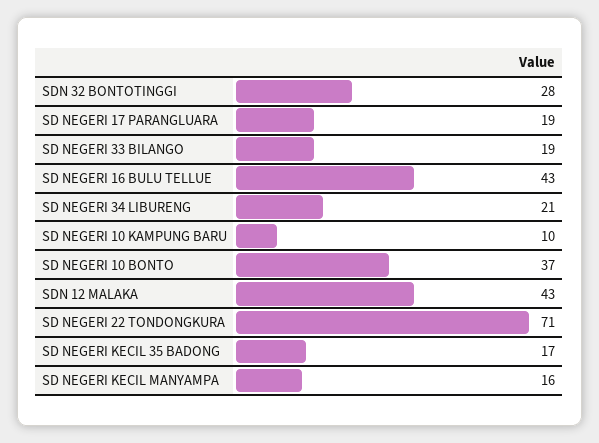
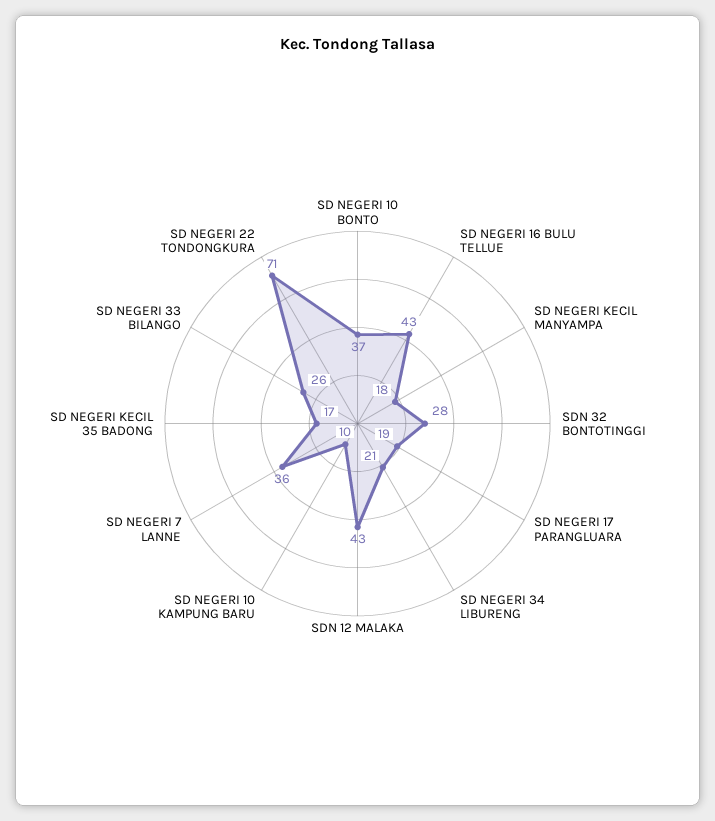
SD NEGERI 33 BILANGO: 19 -> 26
SD NEGERI KECIL MANYAMPA: 16 -> 18
SD NEGERI 7 LANNE: none -> 36

